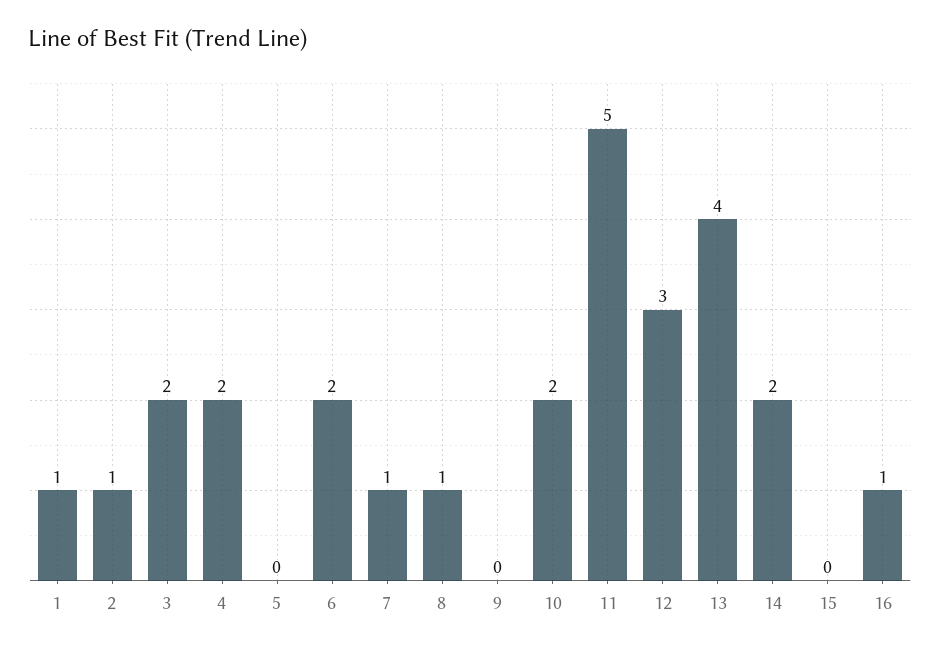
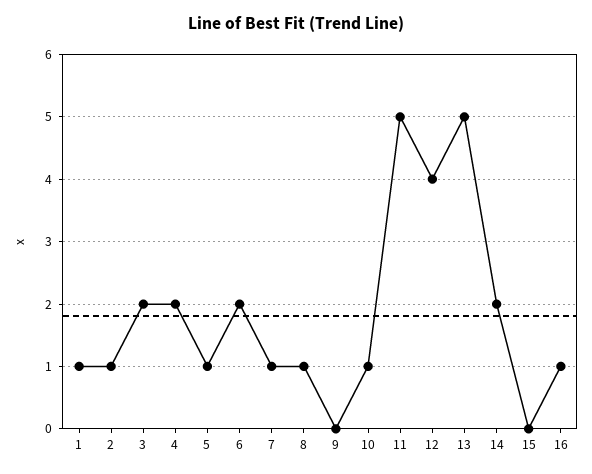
5: 0 -> 1
10: 2 -> 1
12: 3 -> 4
13: 4 -> 5

